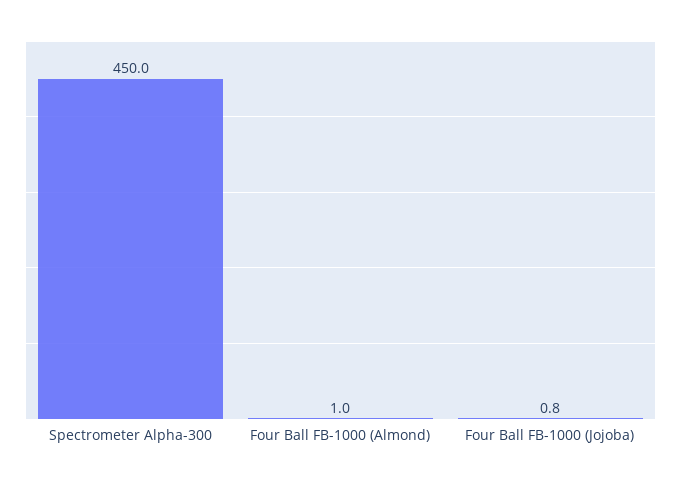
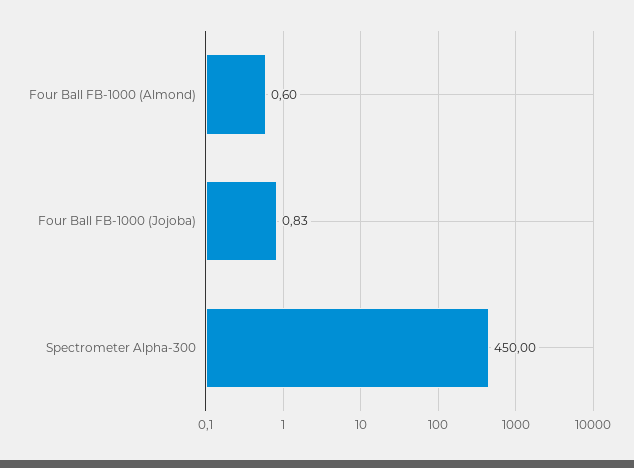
Four Ball FB-1000 (Almond): 1 -> 0.6

